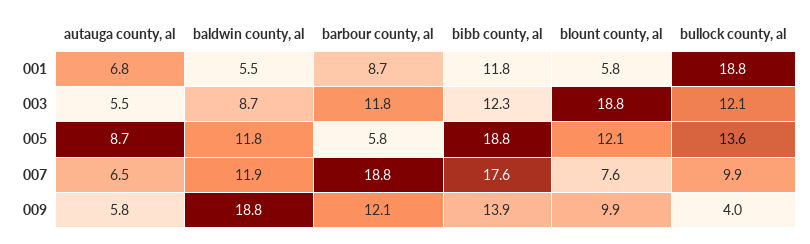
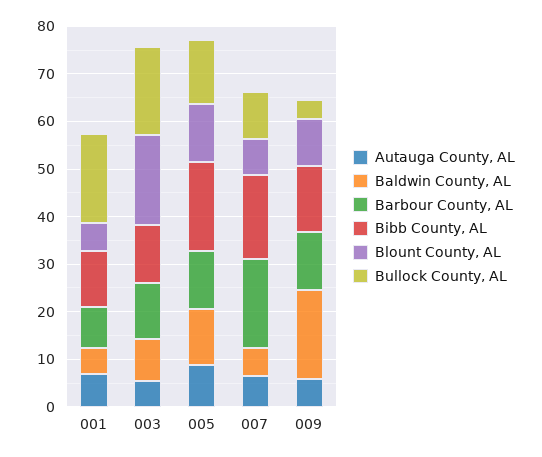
bullock county, al, 003: 12.1 -> 18
barbour county, al, 005: 5.8 -> 12
baldwin county, al, 007: 11.9 -> 6

